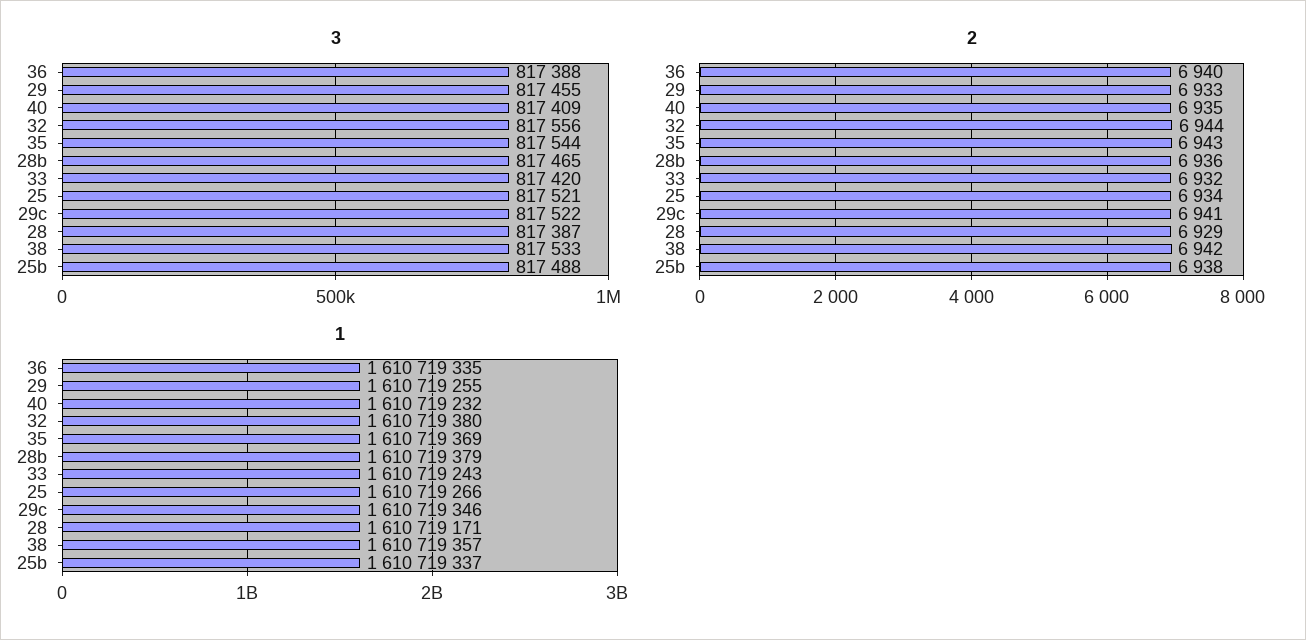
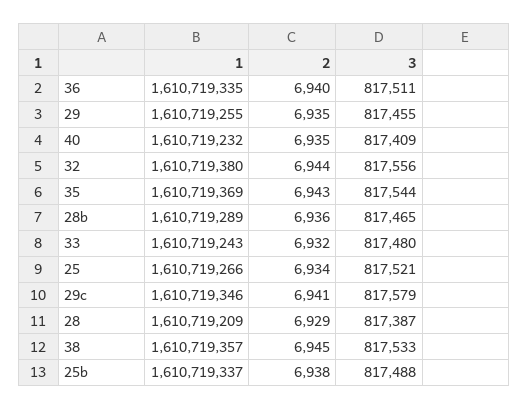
3, 36: 817388 -> 817511
3, 33: 817420 -> 817480
3, 29c: 817522 -> 817579
2, 29: 6933 -> 6935
2, 38: 6942 -> 6945
1, 28b: 1610719379 -> 1610719289
1, 28: 1610719171 -> 1610719209

